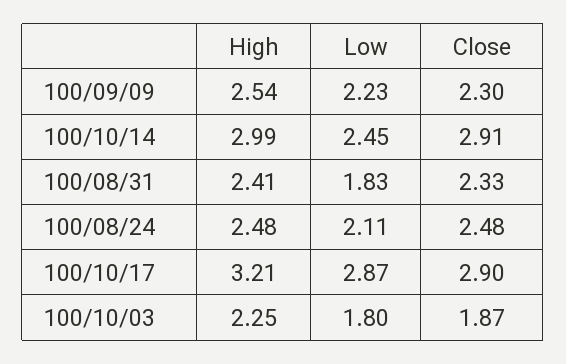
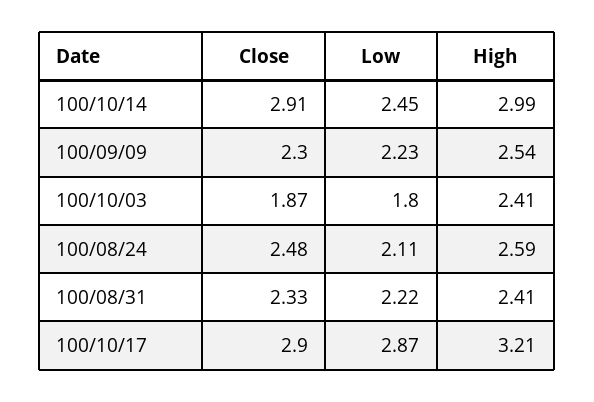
Low, 100/08/31: 1.83 -> 2.22
High, 100/08/24: 2.48 -> 2.59
High, 100/10/03: 2.25 -> 2.41

